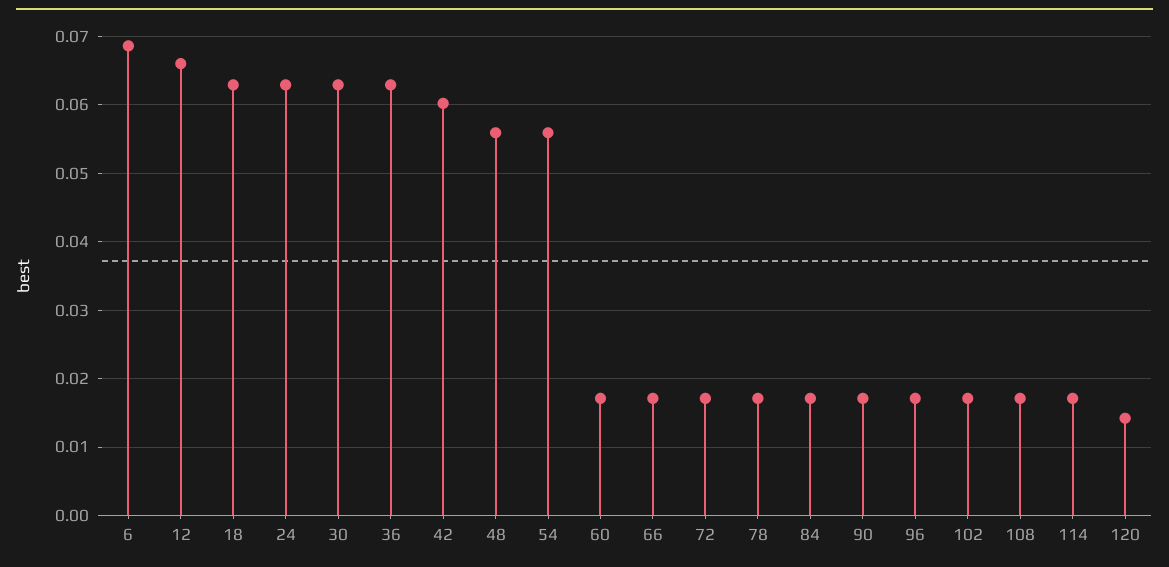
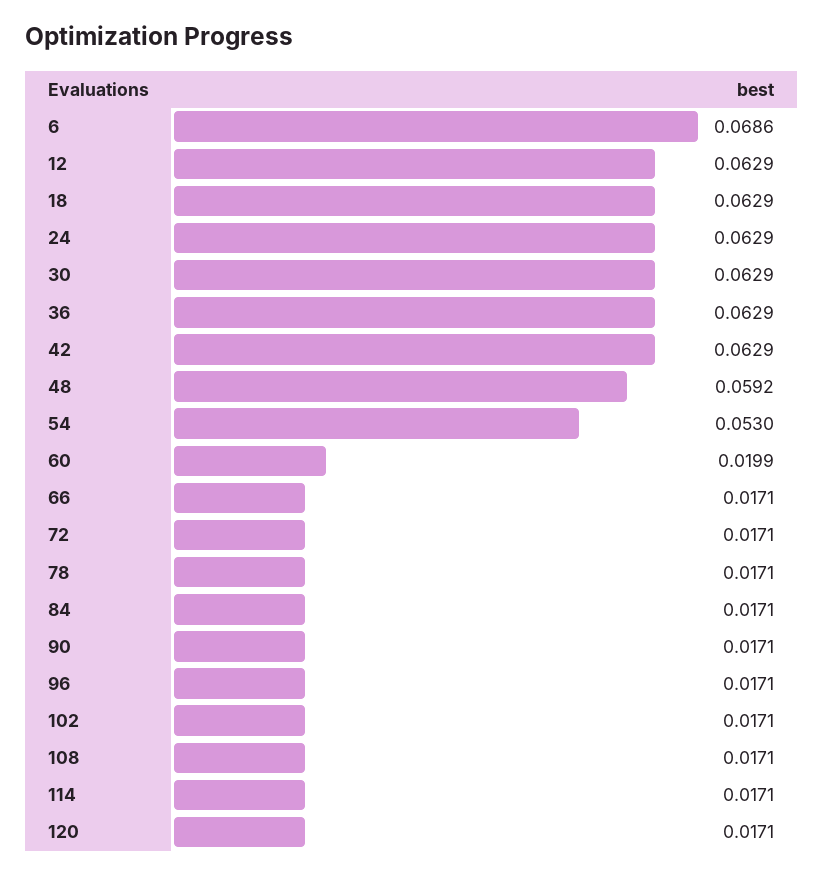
12: 0.066 -> 0.0629
42: 0.06 -> 0.0629
48: 0.056 -> 0.0592
54: 0.056 -> 0.053
60: 0.017 -> 0.0199
120: 0.014 -> 0.0171

